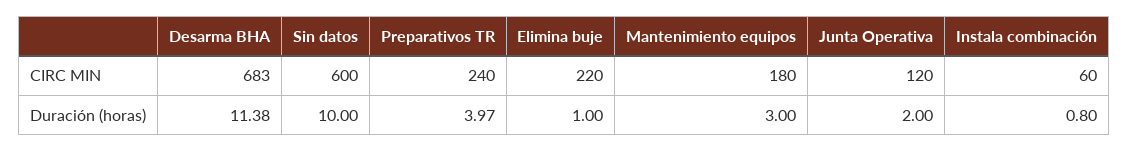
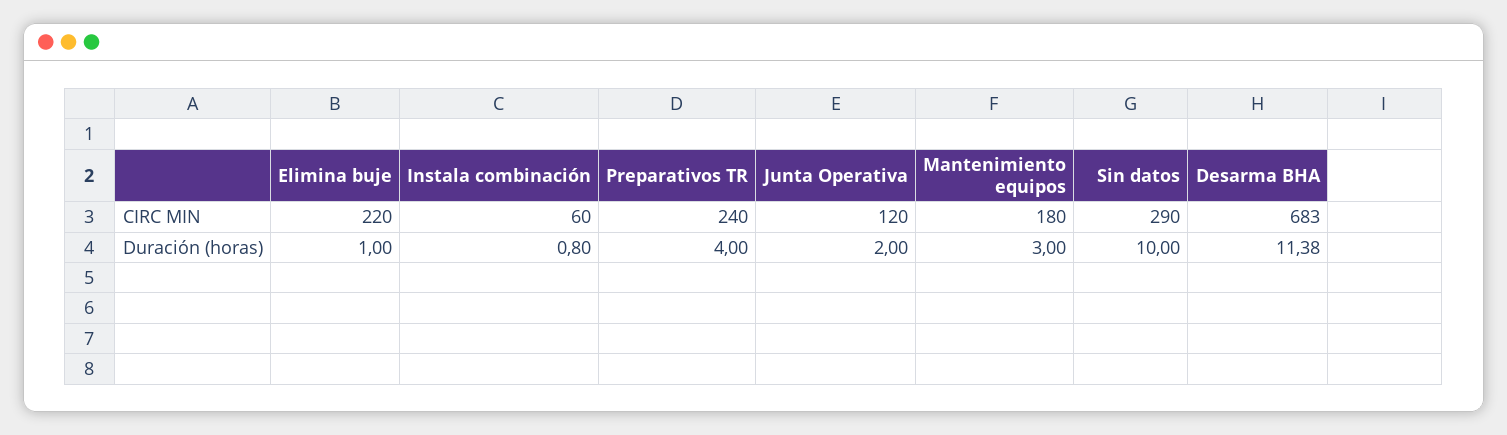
Sin datos, CIRC MIN: 600 -> 290
Preparativos TR, Duración (horas): 3.97 -> 4

